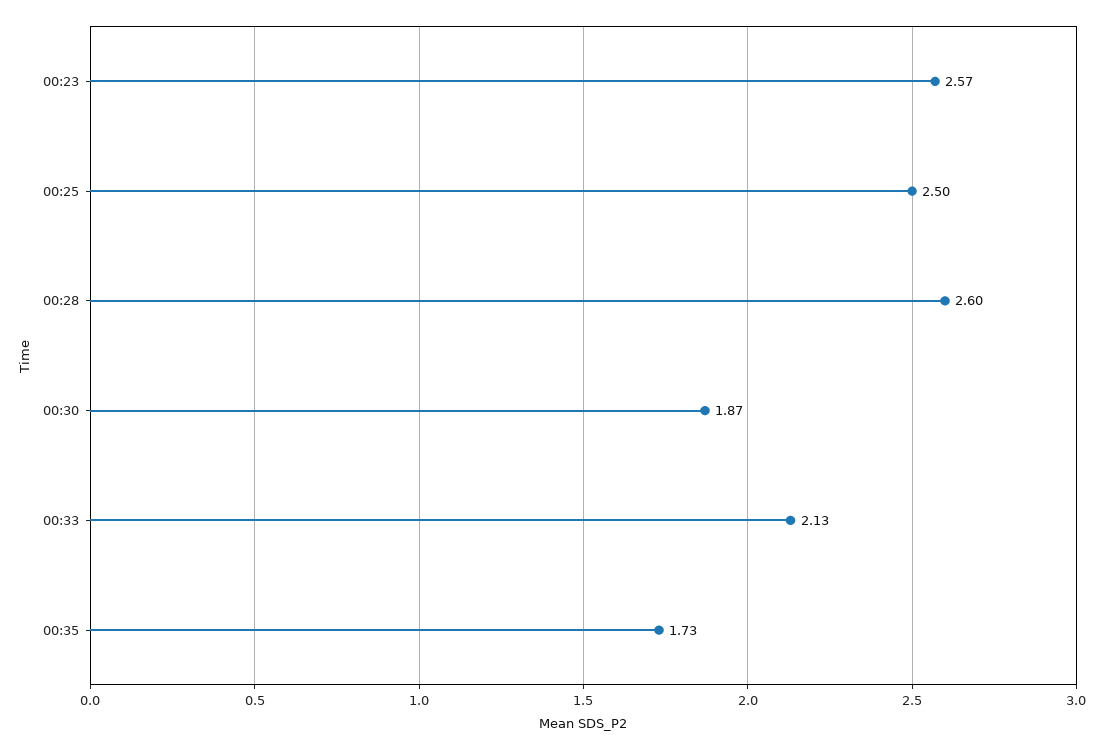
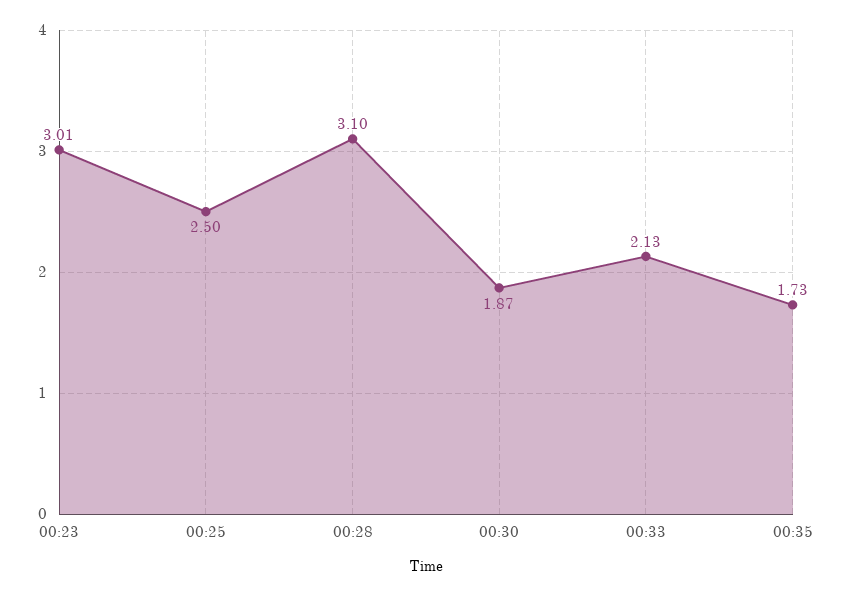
00:23: 2.57 -> 3.01
00:28: 2.6 -> 3.1

